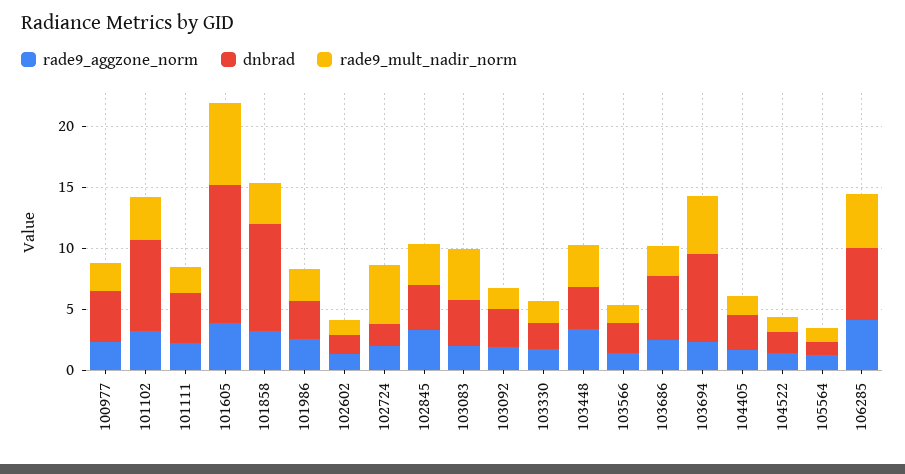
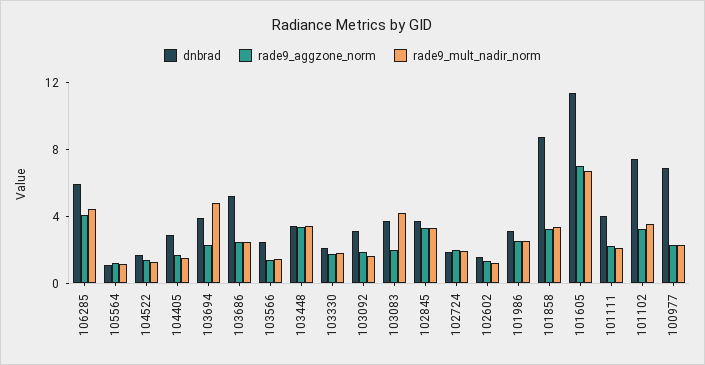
dnbrad, 100977: 4 -> 7
rade9_aggzone_norm, 101605: 4 -> 7
rade9_mult_nadir_norm, 102724: 5 -> 2
dnbrad, 103694: 7 -> 4

